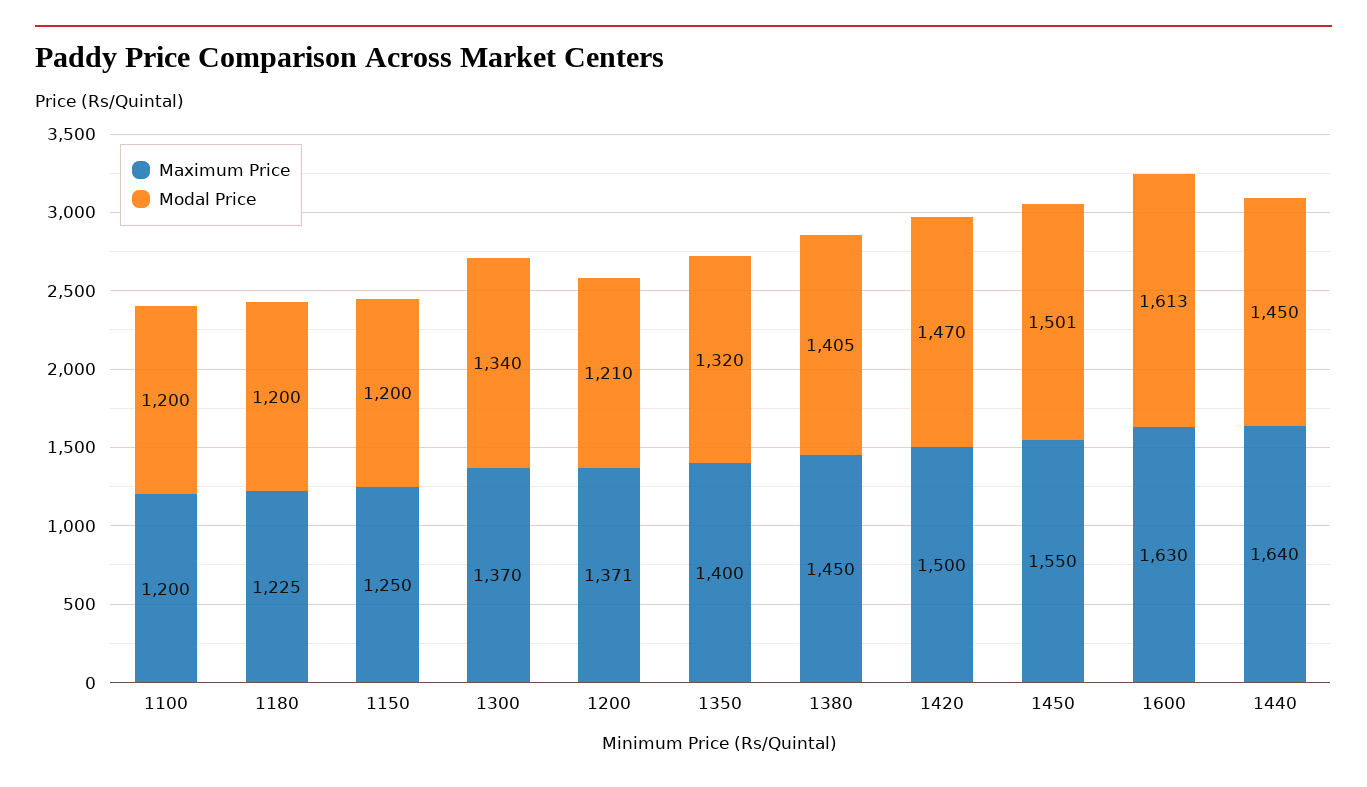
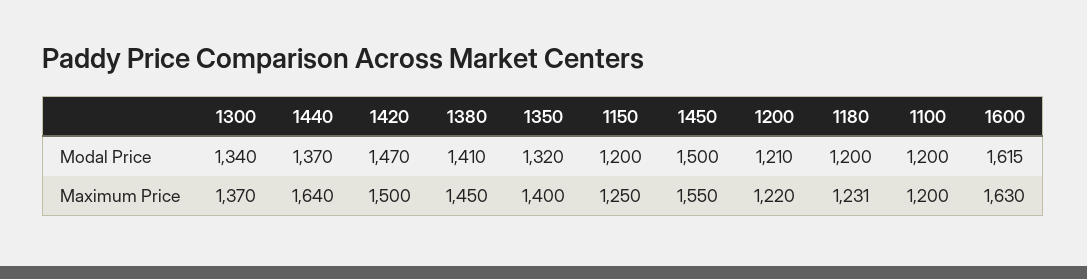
Maximum Price, 1180: 1225 -> 1231
Maximum Price, 1200: 1371 -> 1220
Modal Price, 1380: 1405 -> 1410
Modal Price, 1450: 1501 -> 1500
Modal Price, 1600: 1613 -> 1615
Modal Price, 1440: 1450 -> 1370

